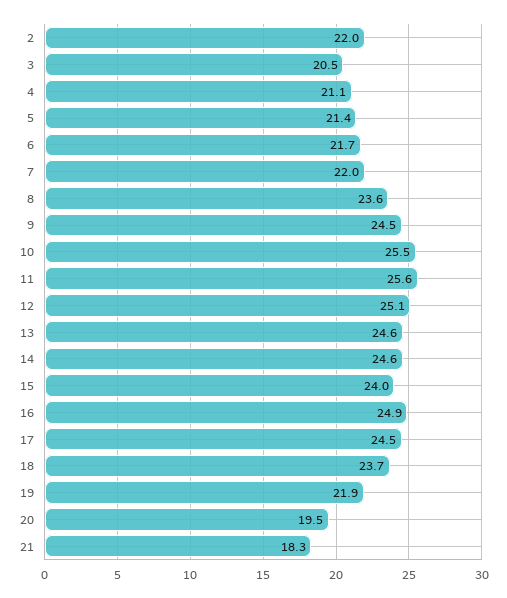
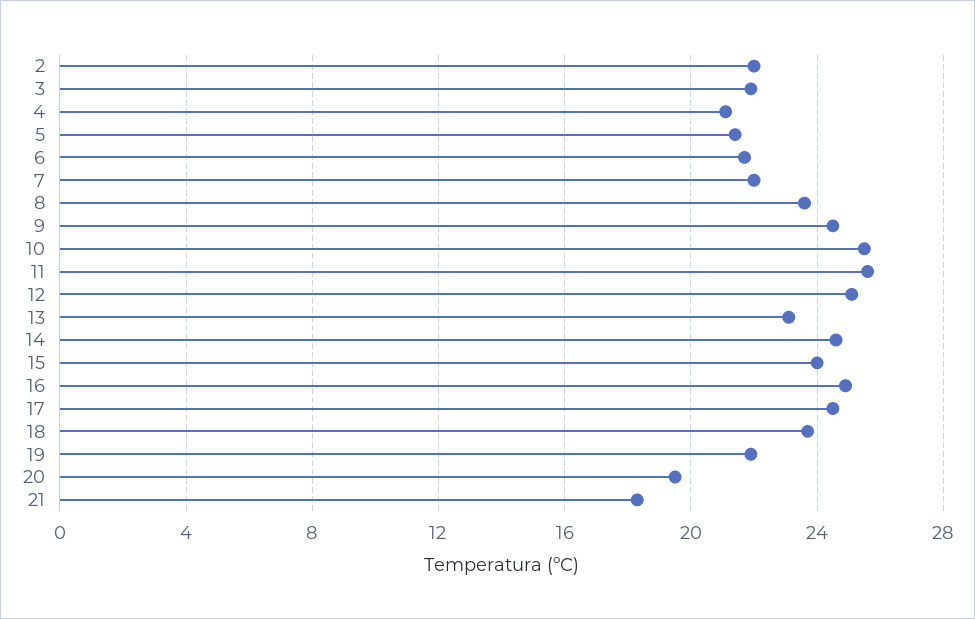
3: 20.5 -> 22
13: 24.6 -> 23

